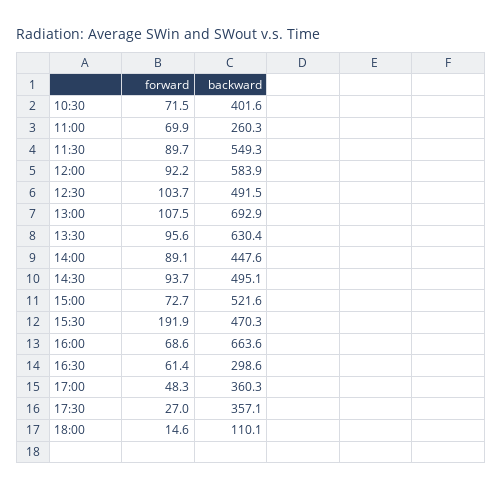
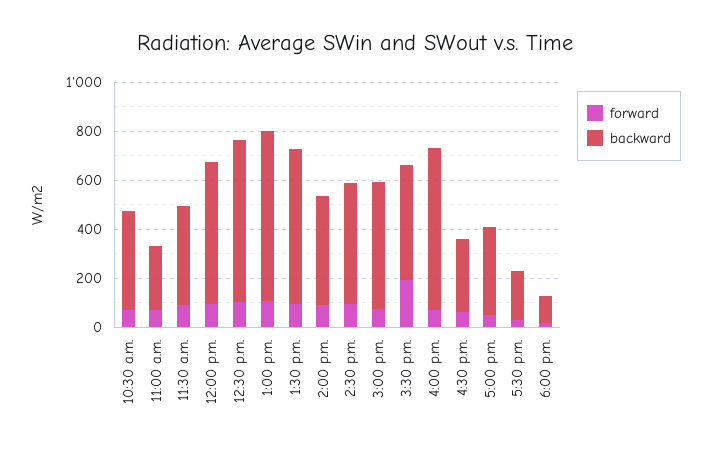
backward, 11:30: 549.3 -> 400
backward, 12:30: 491.5 -> 650
backward, 17:30: 357.1 -> 200

